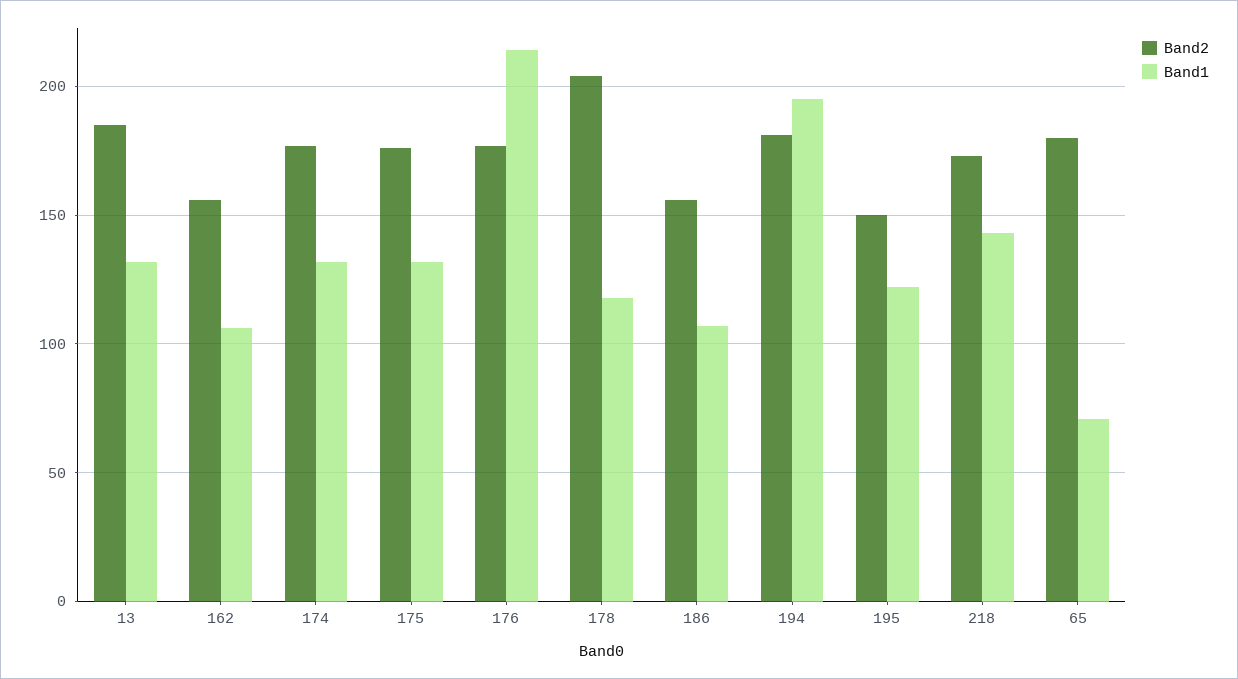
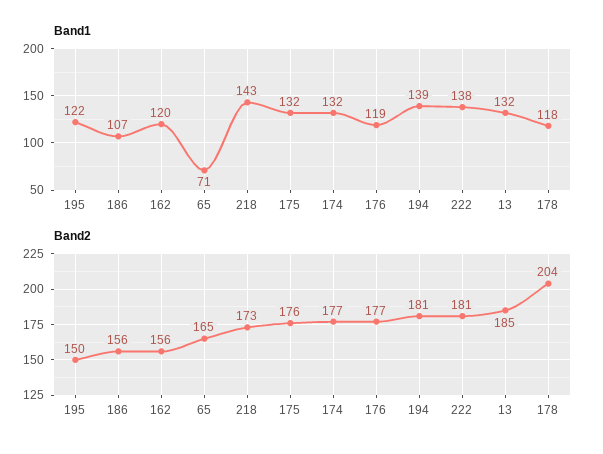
Band1, 162: 105 -> 120
Band1, 176: 215 -> 119
Band1, 194: 195 -> 139
Band2, 65: 180 -> 165
Band1, 222: none -> 138
Band2, 222: none -> 181

